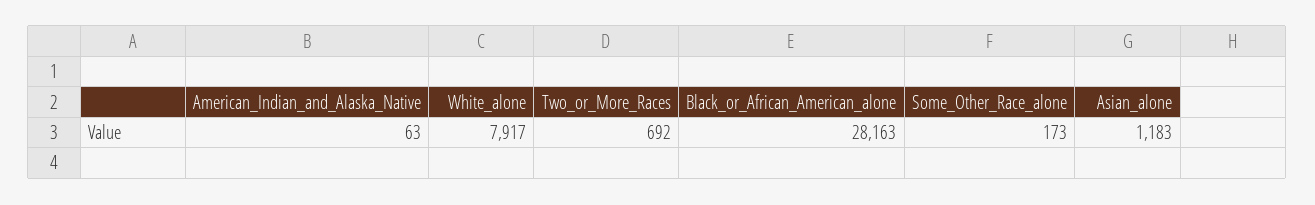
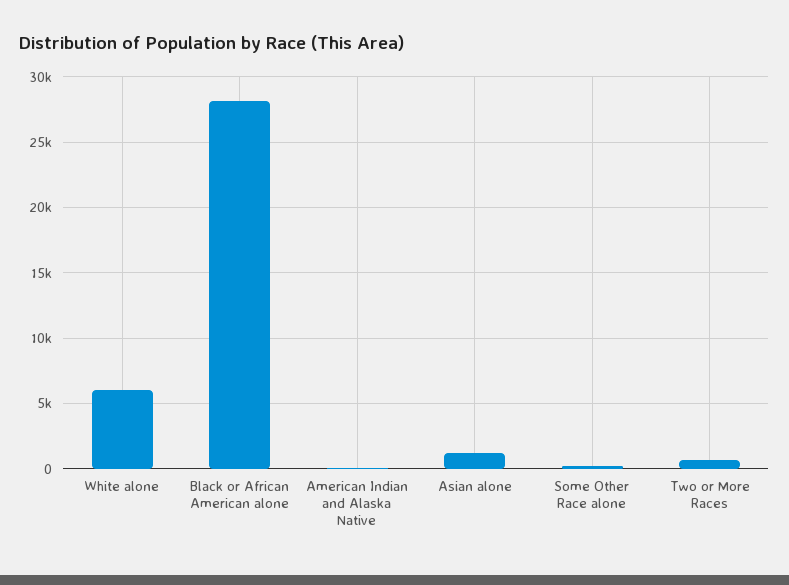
White_alone: 7917 -> 6000

